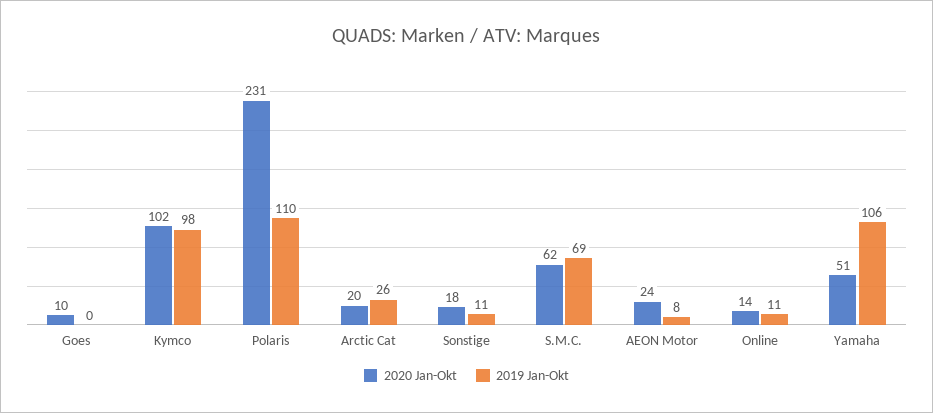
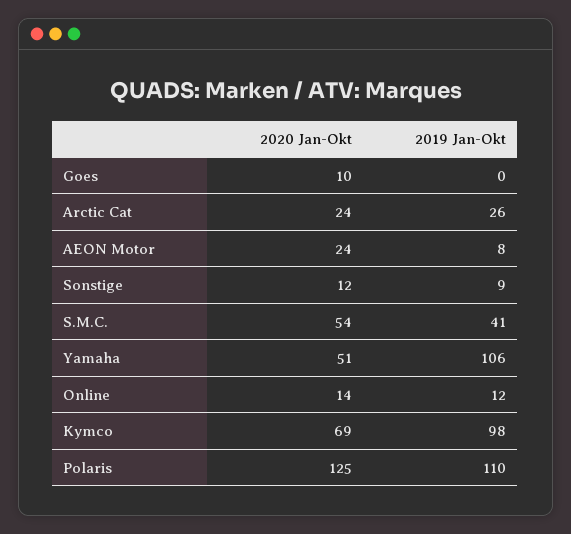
2020 Jan-Okt, Kymco: 102 -> 69
2020 Jan-Okt, Polaris: 231 -> 125
2020 Jan-Okt, Arctic Cat: 20 -> 24
2020 Jan-Okt, Sonstige: 18 -> 12
2019 Jan-Okt, Sonstige: 11 -> 9
2020 Jan-Okt, S.M.C.: 62 -> 54
2019 Jan-Okt, S.M.C.: 69 -> 41
2019 Jan-Okt, Online: 11 -> 12

